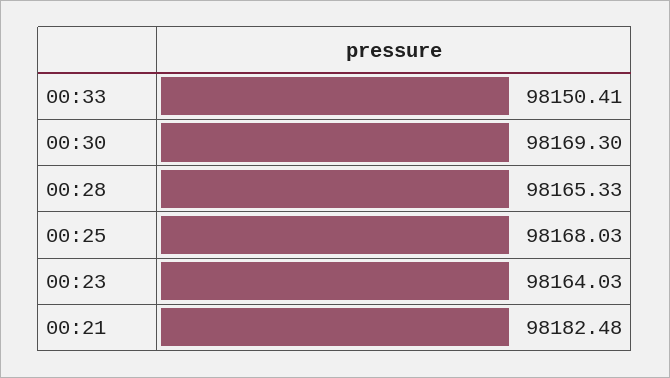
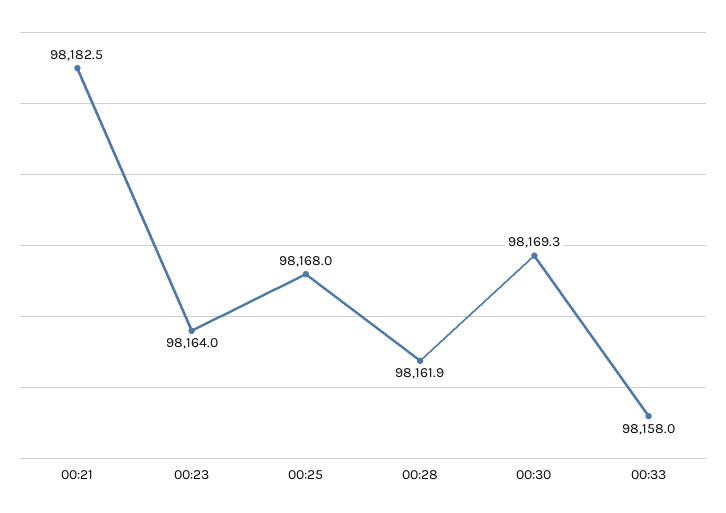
00:33: 98150.41 -> 98158
00:28: 98165.33 -> 98161.9

